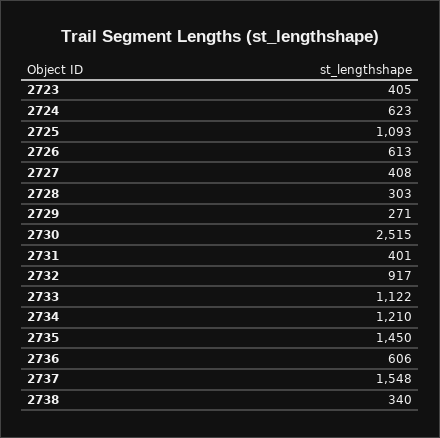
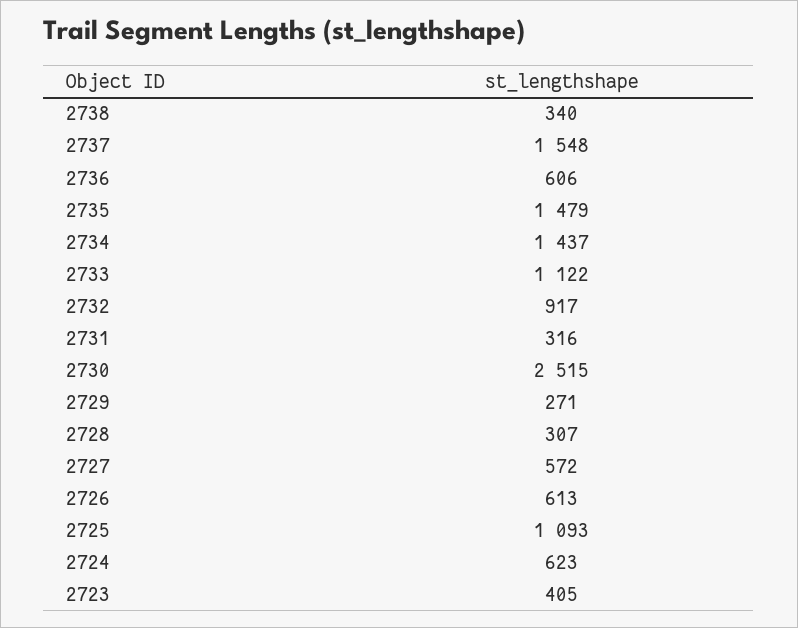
2727: 408 -> 572
2728: 303 -> 307
2731: 401 -> 316
2734: 1210 -> 1437
2735: 1450 -> 1479

